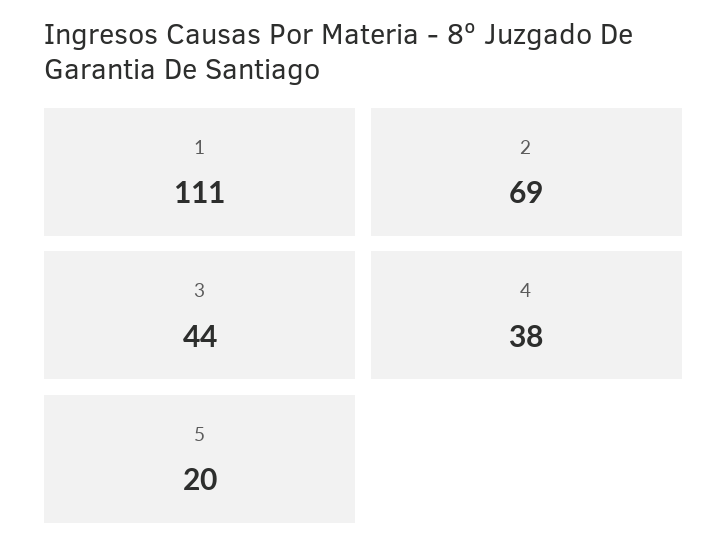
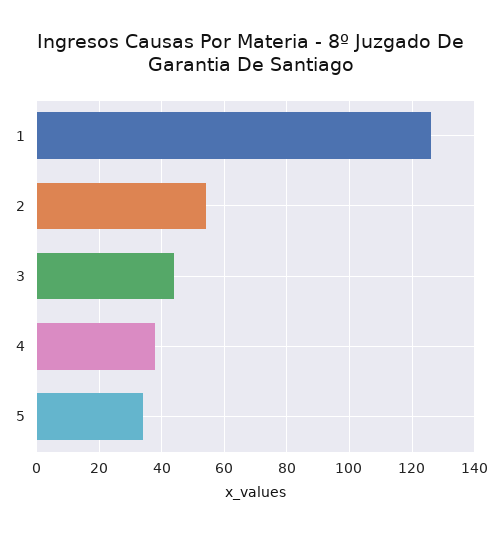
1: 111 -> 125
2: 69 -> 55
5: 20 -> 35

